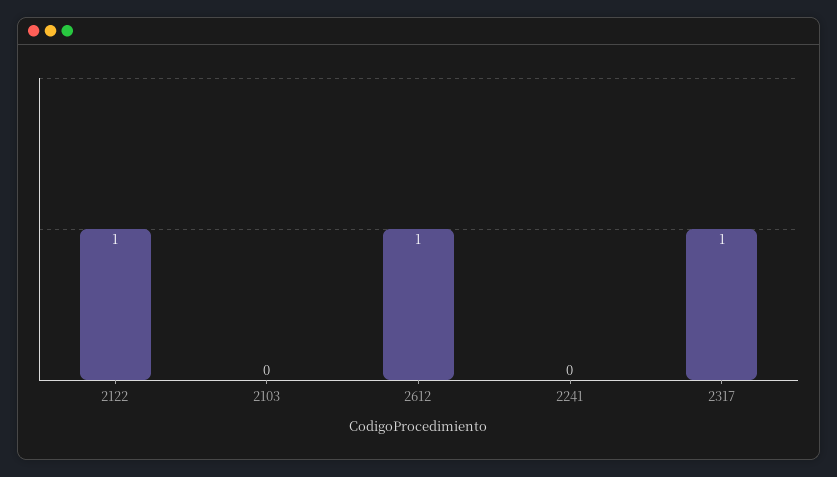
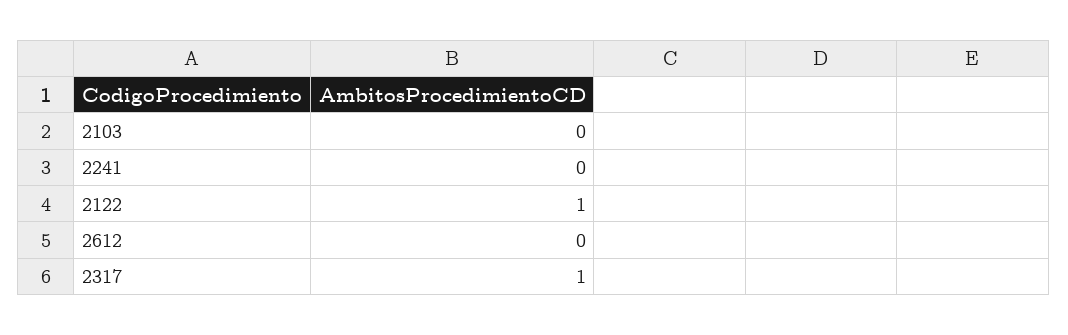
2612: 1 -> 0

